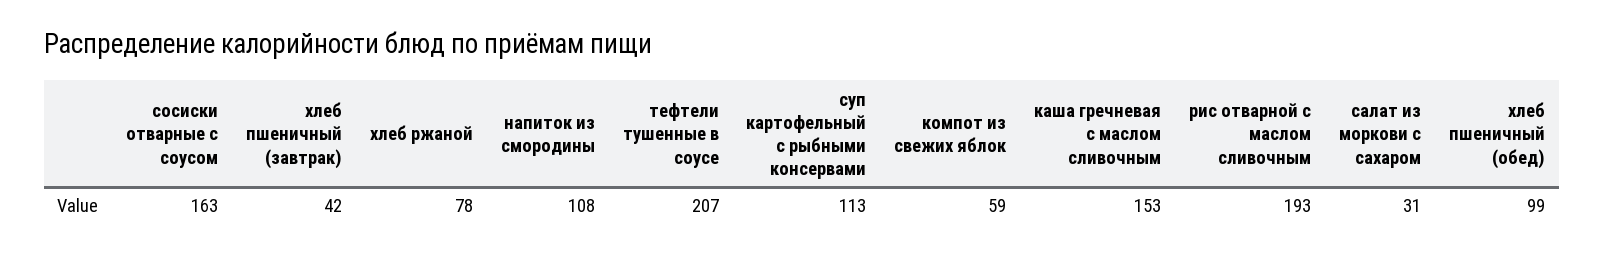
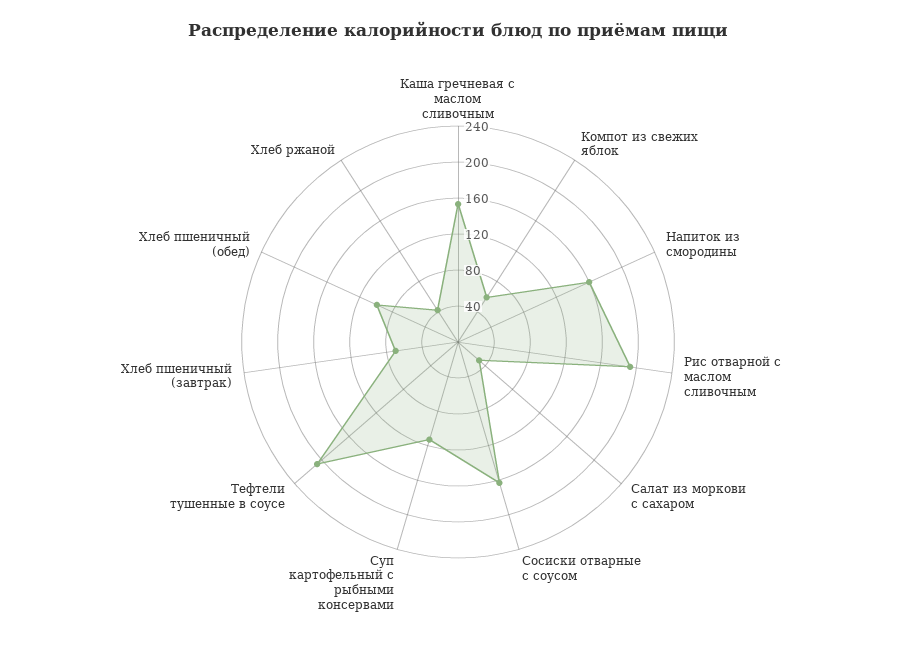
хлеб пшеничный (завтрак): 42 -> 70
хлеб ржаной: 78 -> 40
напиток из смородины: 108 -> 160

